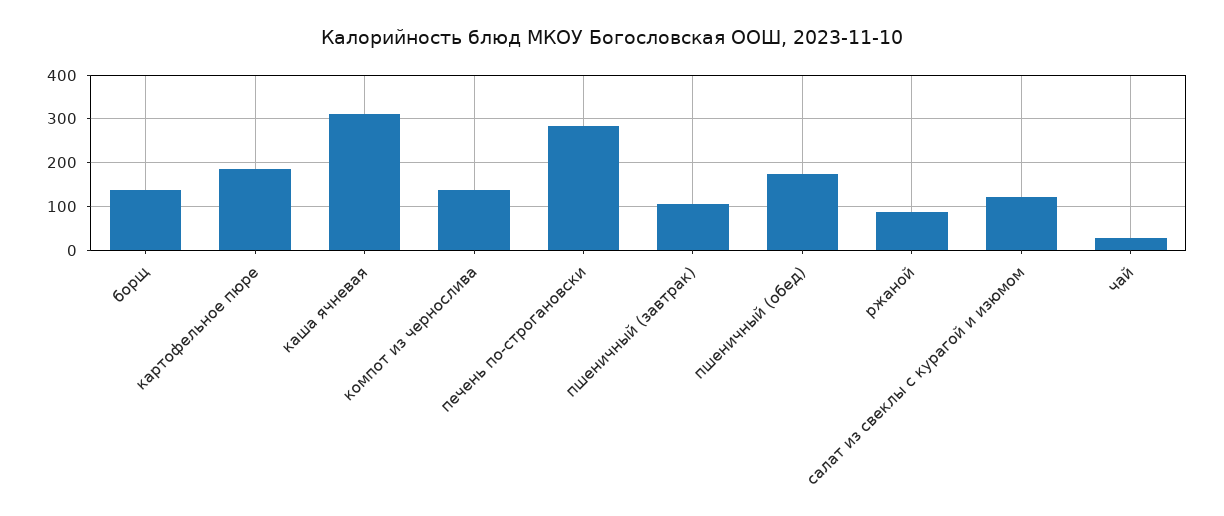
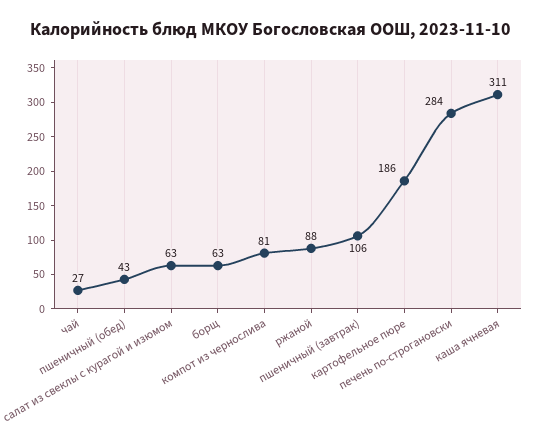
борщ: 140 -> 63
компот из чернослива: 140 -> 81
пшеничный (обед): 180 -> 43
салат из свеклы с курагой и изюмом: 120 -> 63

